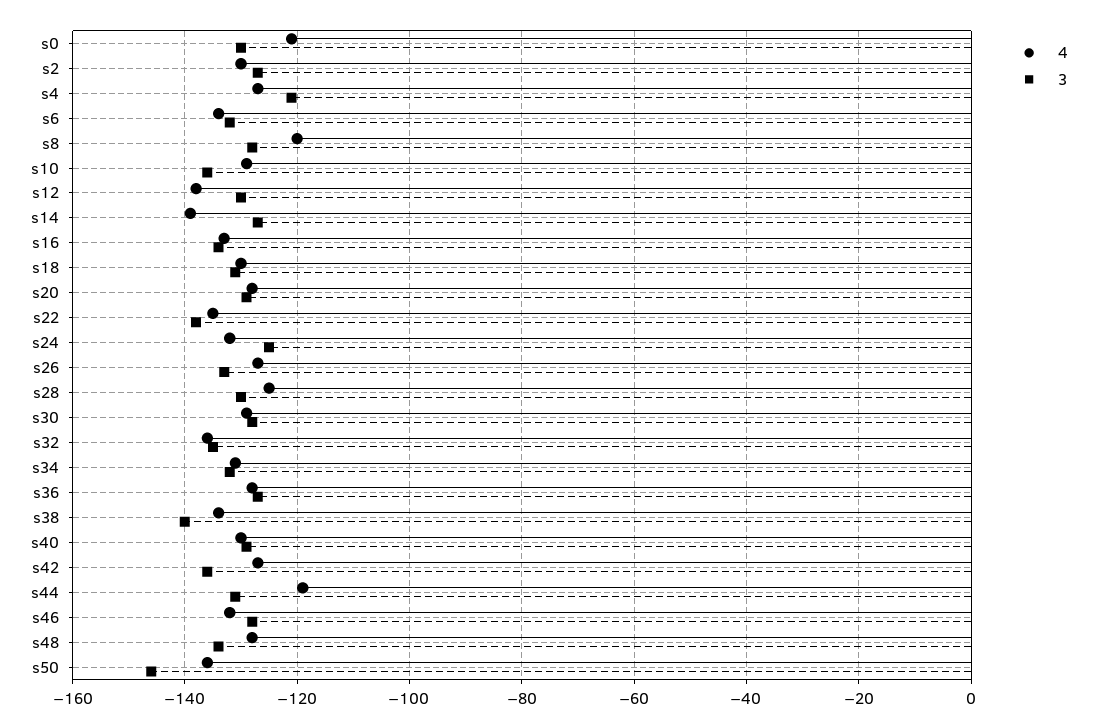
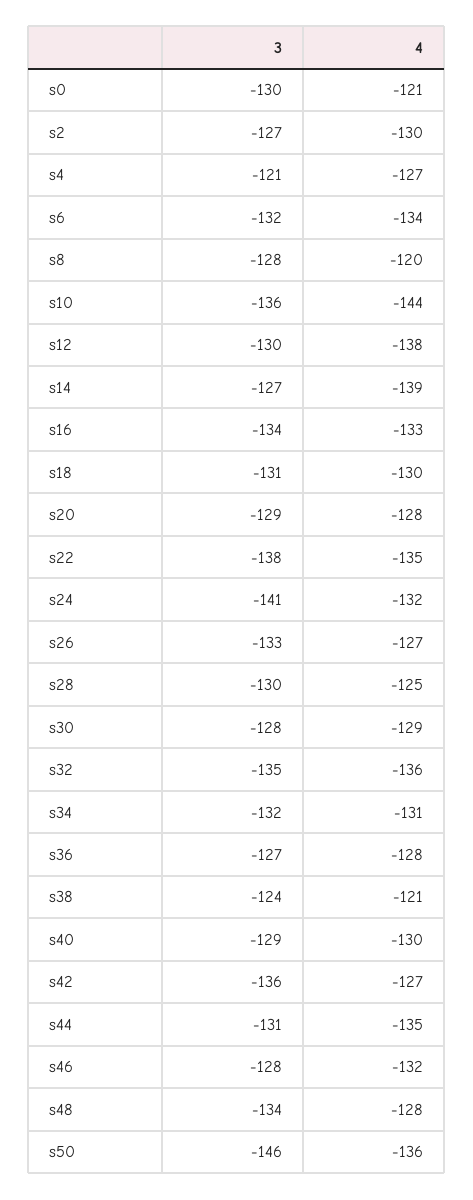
4, s10: -130 -> -144
3, s24: -125 -> -141
4, s38: -135 -> -121
3, s38: -140 -> -124
4, s44: -120 -> -135

